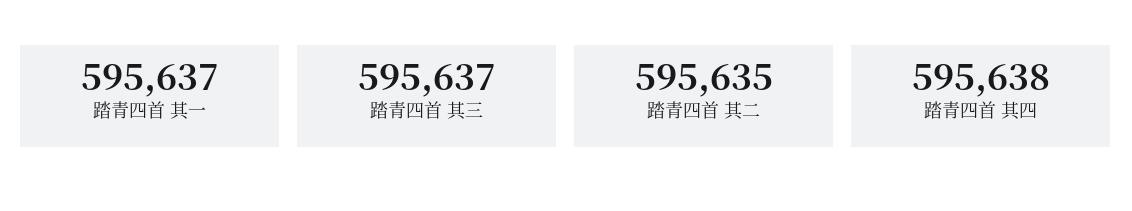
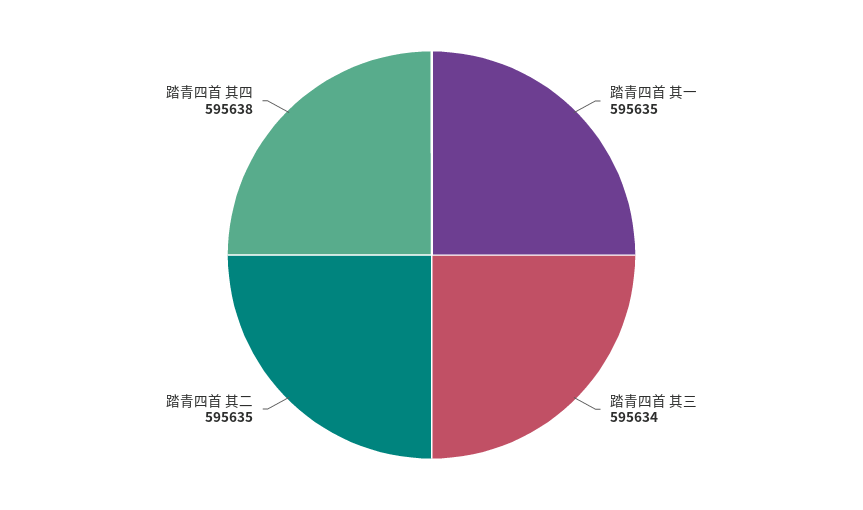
踏青四首 其一: 595637 -> 595635
踏青四首 其三: 595637 -> 595634

